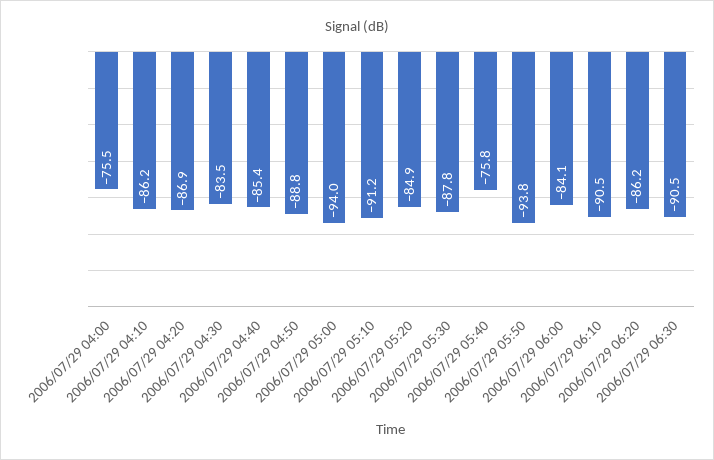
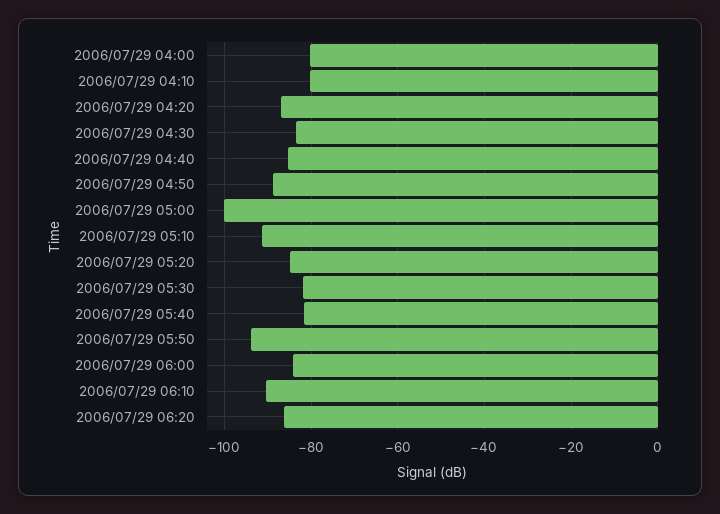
2006/07/29 04:00: -75.5 -> -80
2006/07/29 04:10: -86.2 -> -80
2006/07/29 05:00: -94 -> -100
2006/07/29 05:30: -87.8 -> -82
2006/07/29 05:40: -75.8 -> -82
2006/07/29 06:30: -90.5 -> none

